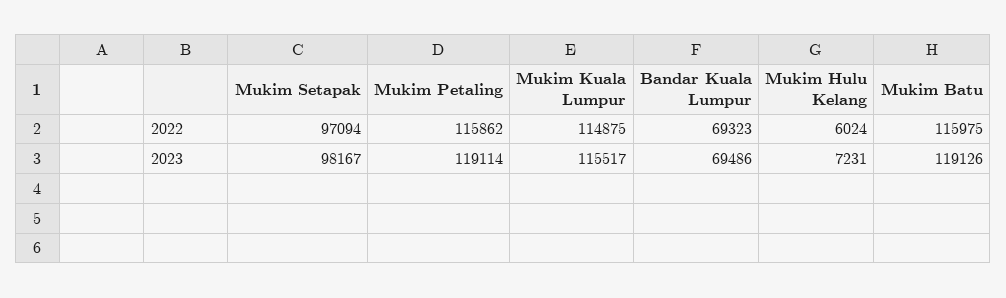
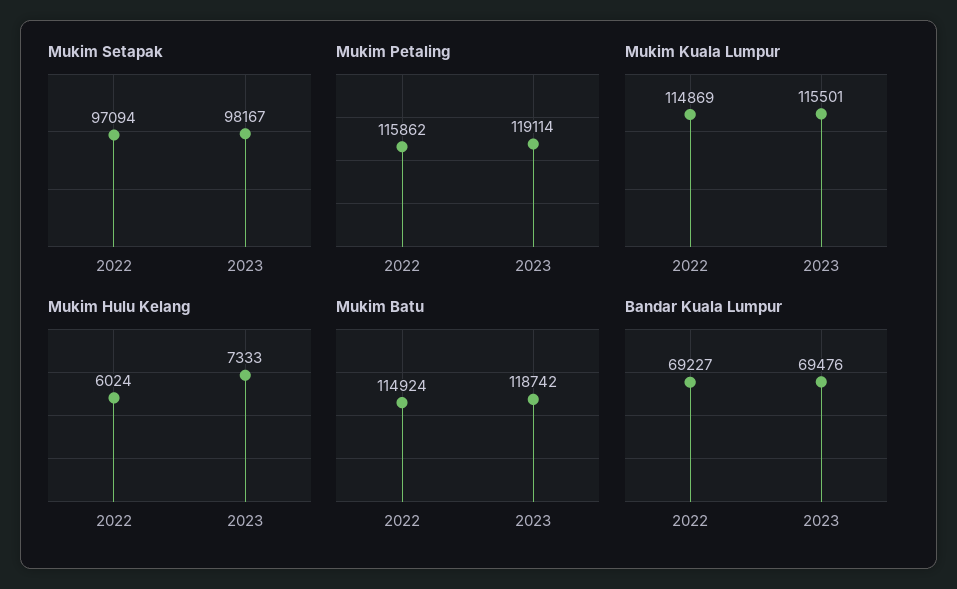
Mukim Kuala Lumpur, 2022: 114875 -> 114869
Bandar Kuala Lumpur, 2022: 69323 -> 69227
Mukim Batu, 2022: 115975 -> 114924
Mukim Kuala Lumpur, 2023: 115517 -> 115501
Bandar Kuala Lumpur, 2023: 69486 -> 69476
Mukim Hulu Kelang, 2023: 7231 -> 7333
Mukim Batu, 2023: 119126 -> 118742

